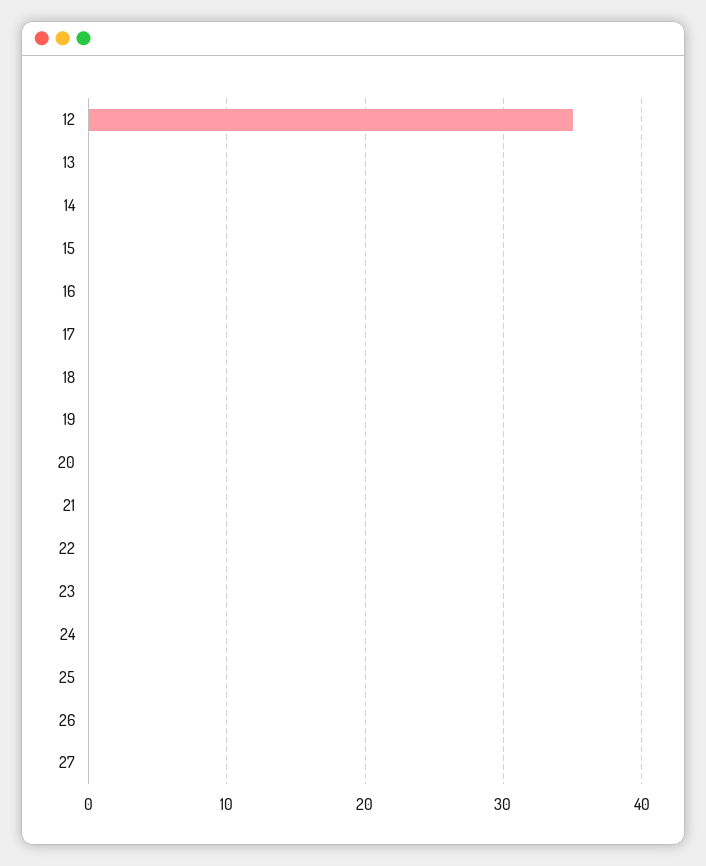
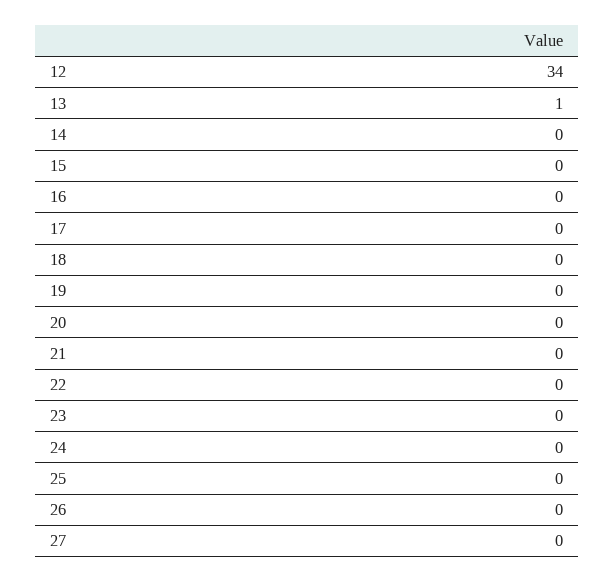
12: 35 -> 34
13: 0 -> 1

